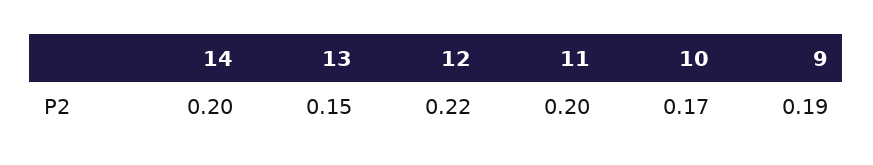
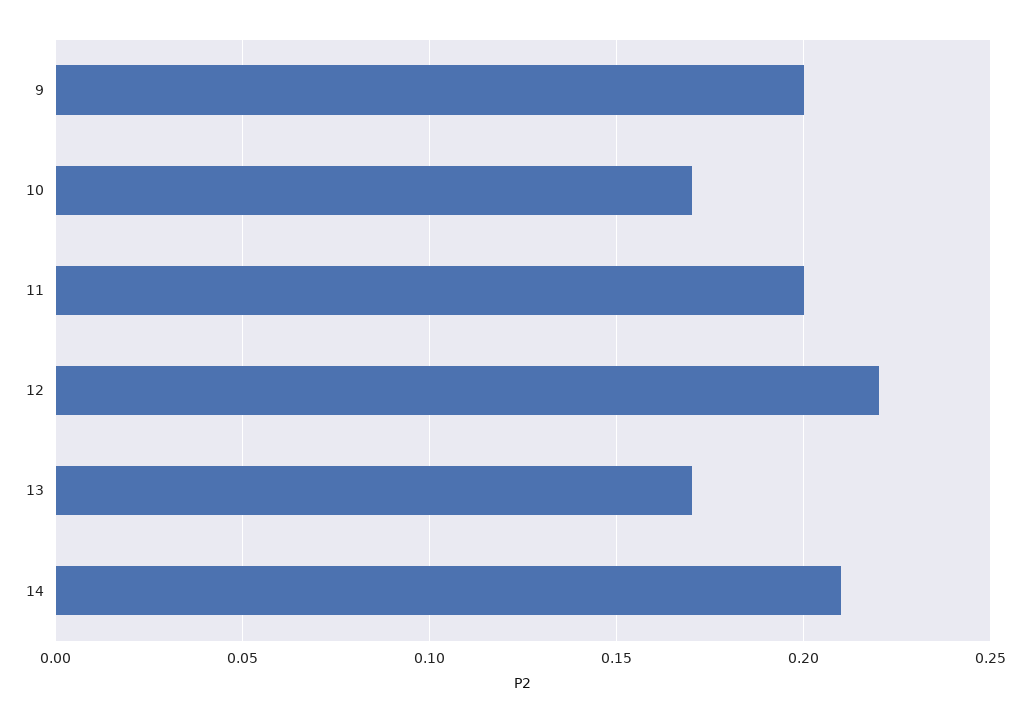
14: 0.2 -> 0.21
13: 0.15 -> 0.17
9: 0.19 -> 0.2

